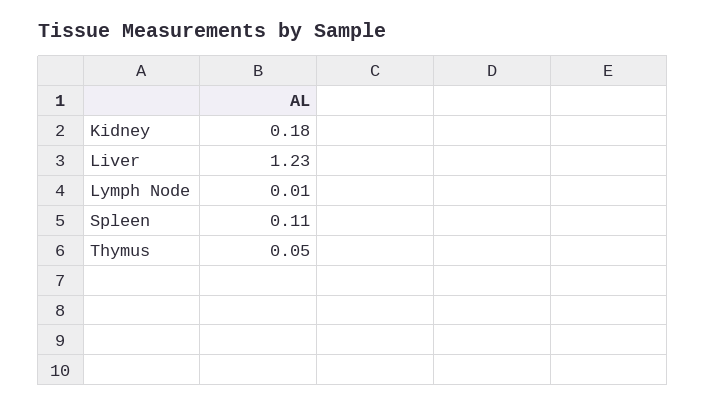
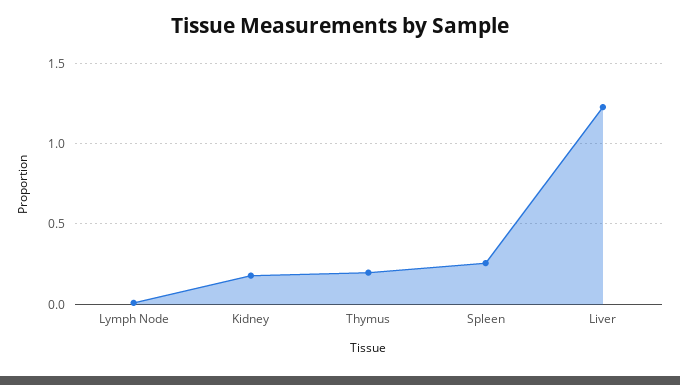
Spleen: 0.11 -> 0.25
Thymus: 0.05 -> 0.2

